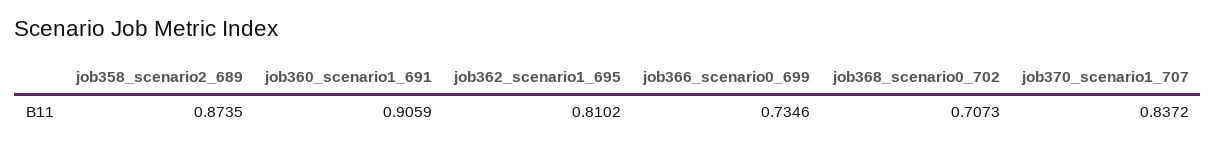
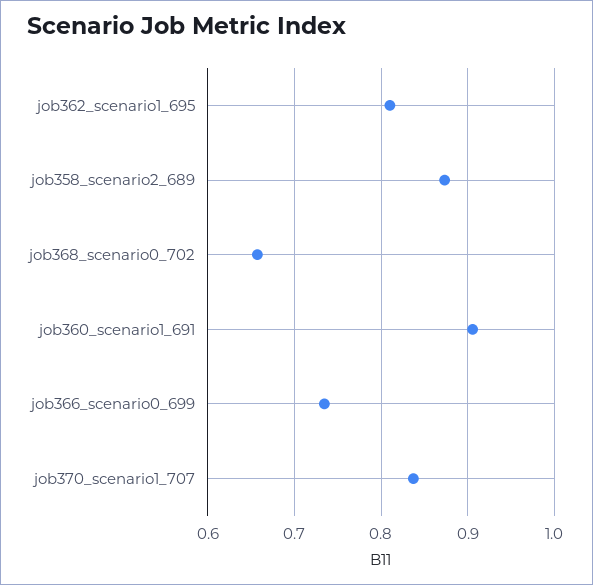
job368_scenario0_702: 0.7073 -> 0.66

